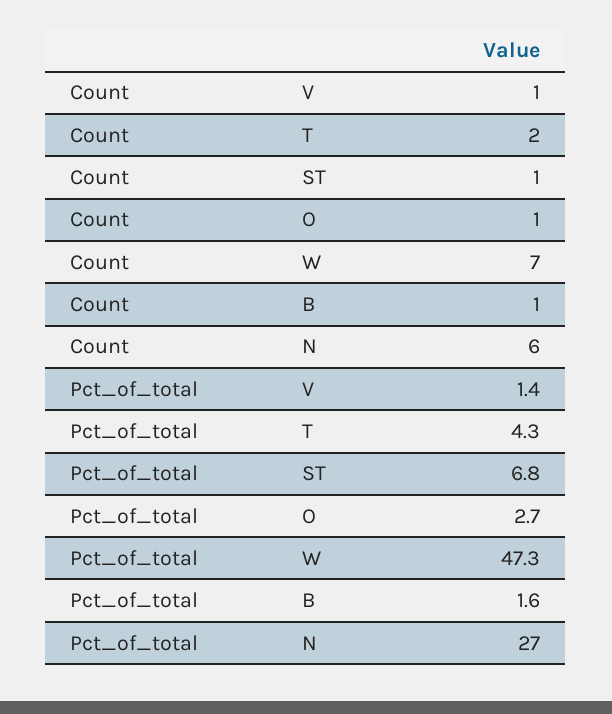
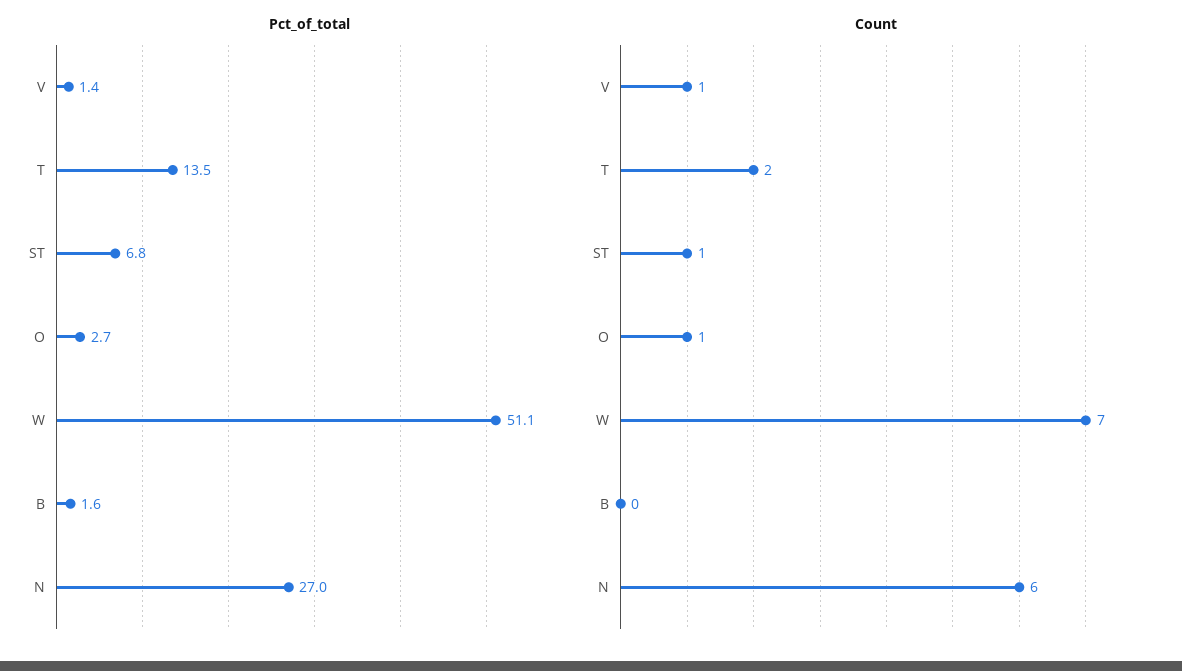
Count, B: 1 -> 0
Pct_of_total, T: 4.3 -> 13.5
Pct_of_total, W: 47.3 -> 51.1

